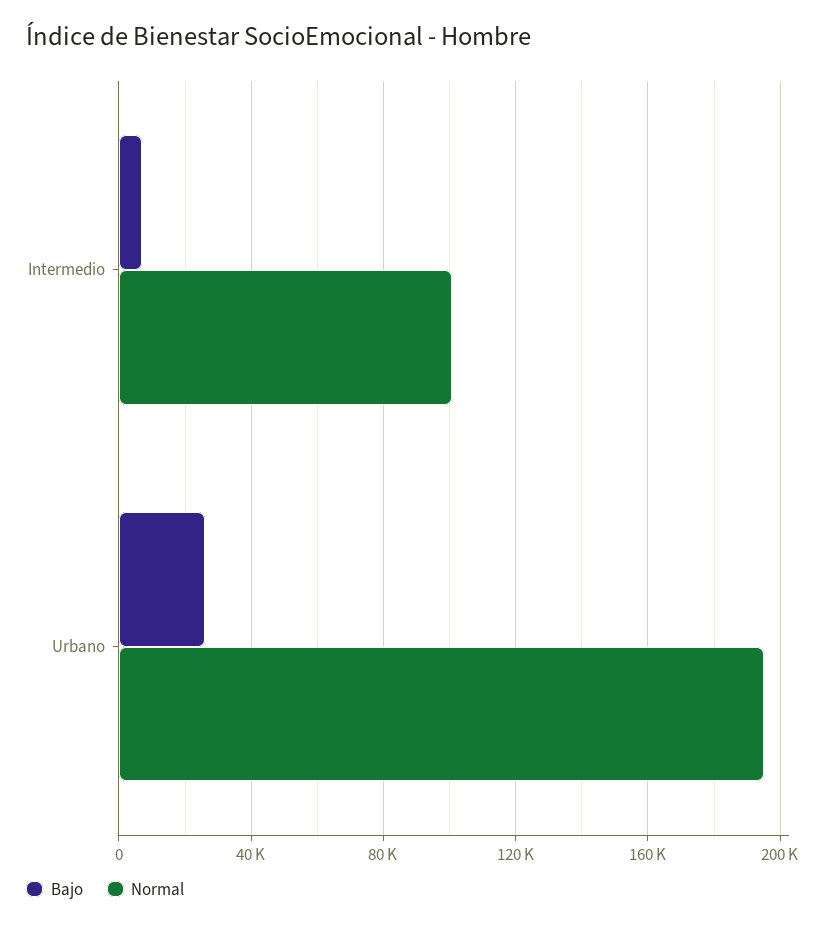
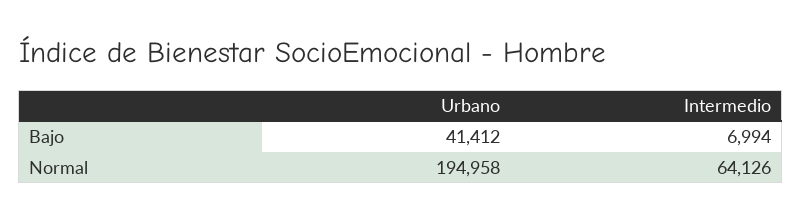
Normal, Intermedio: 100000 -> 64126
Bajo, Urbano: 25000 -> 41412

